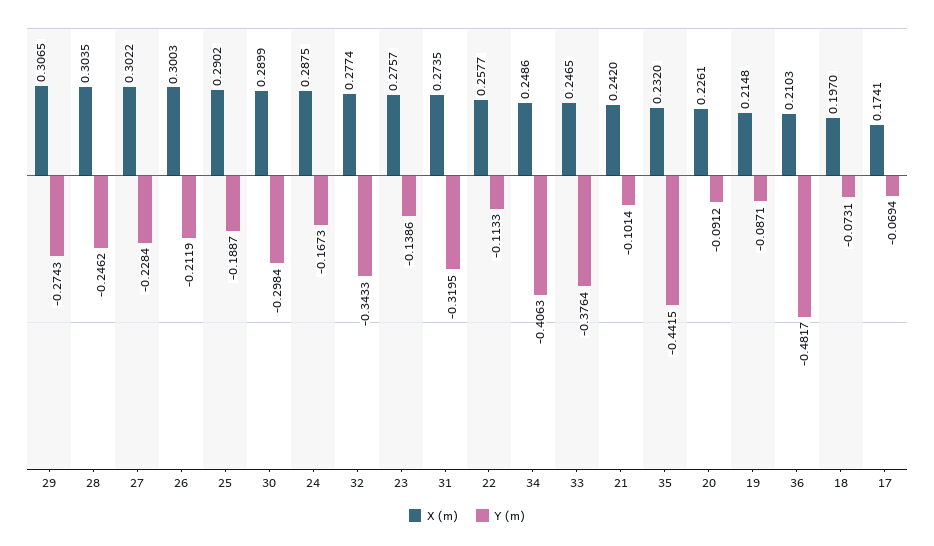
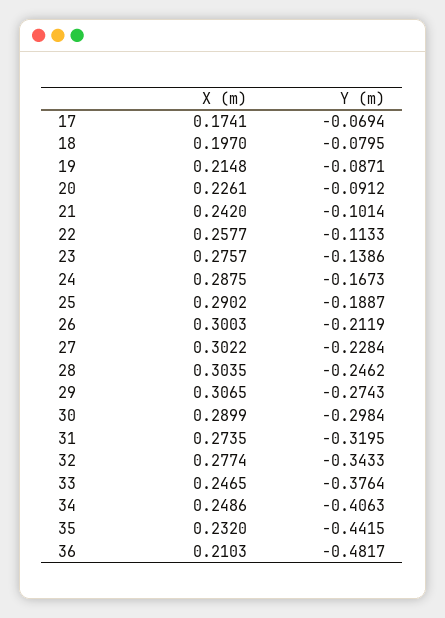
Y (m), 18: -0.0731 -> -0.0795

